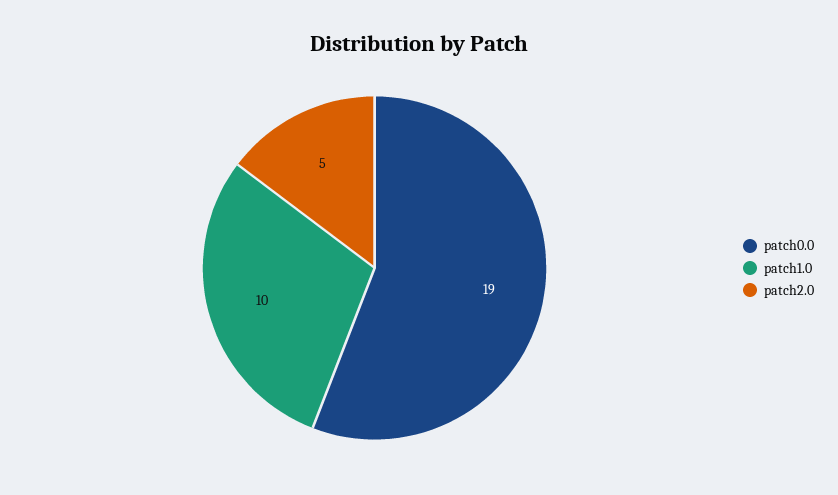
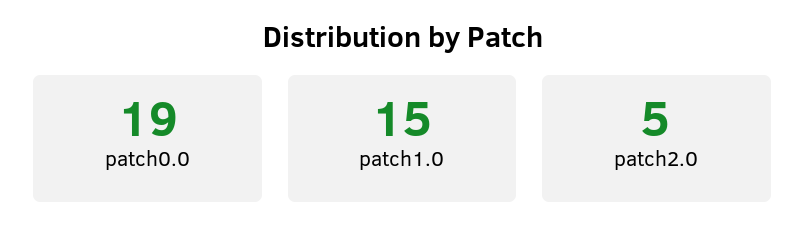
patch1.0: 10 -> 15

